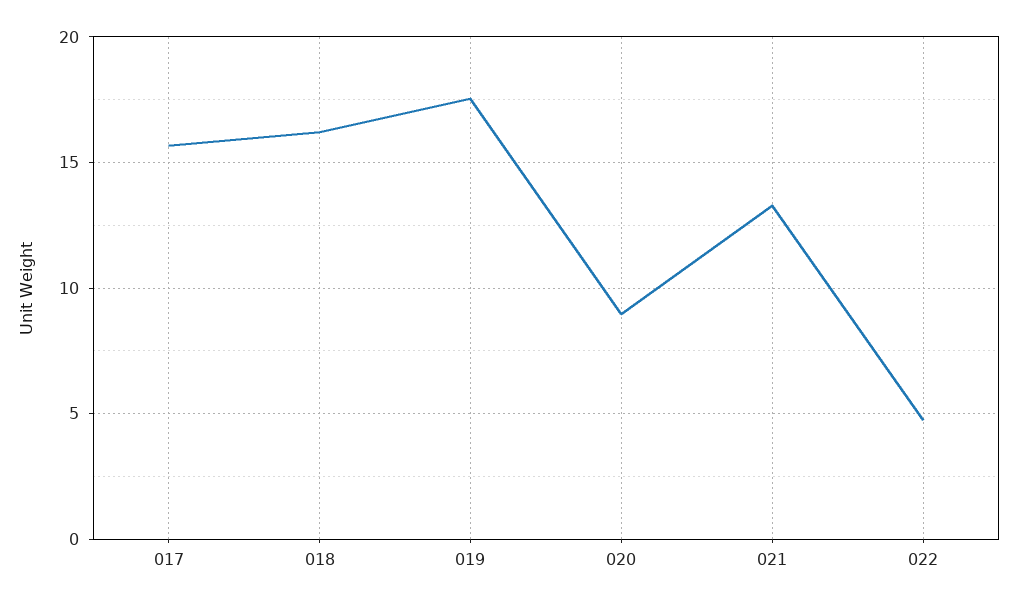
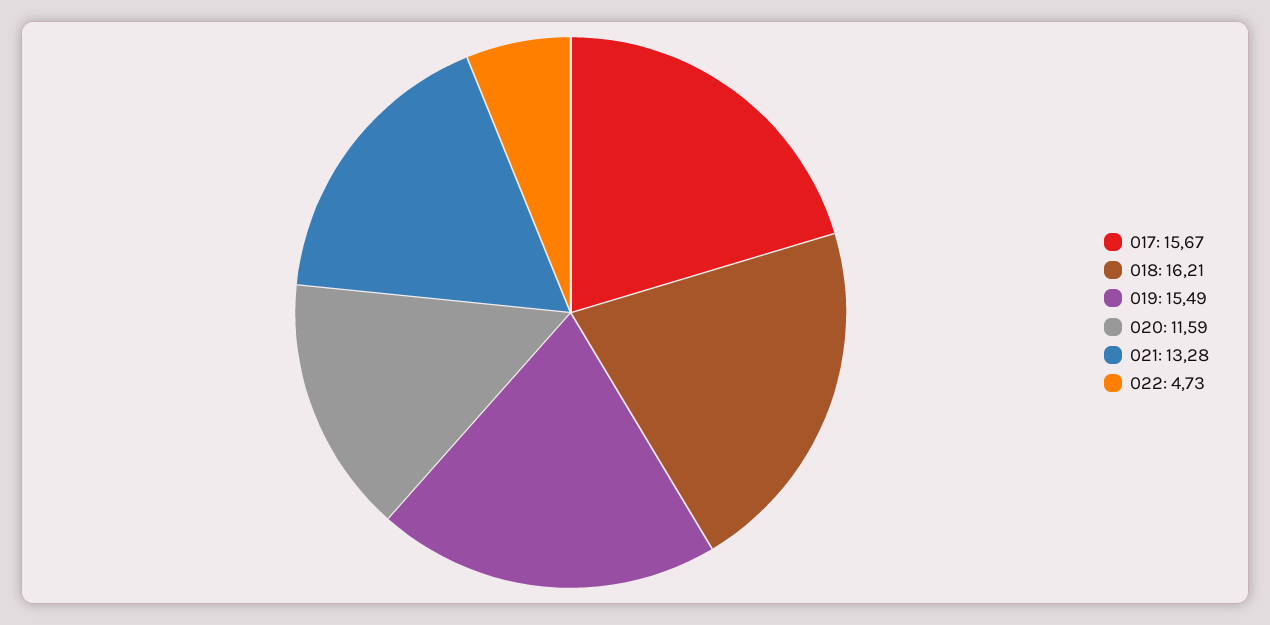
019: 17.5 -> 15.49
020: 9 -> 11.59

